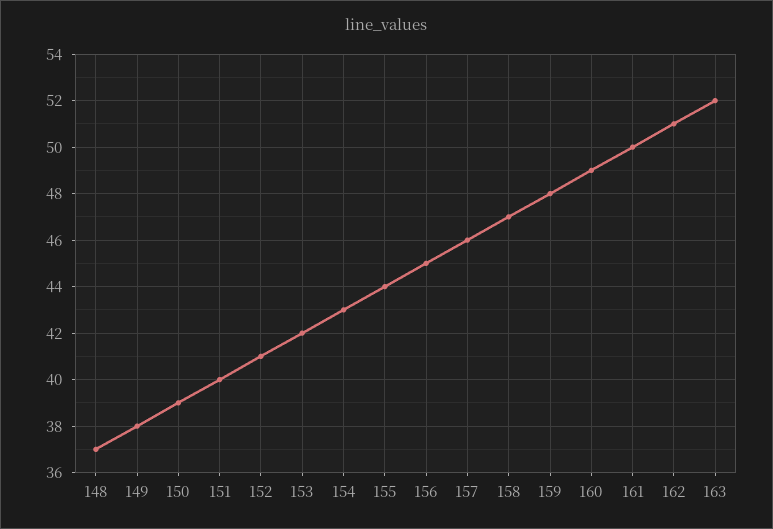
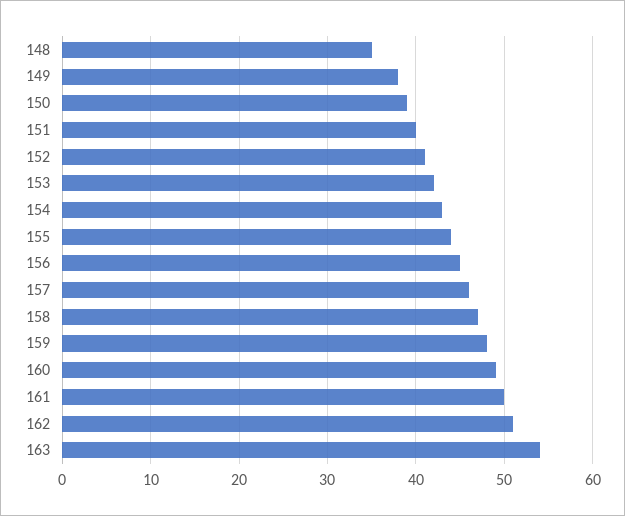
148: 37 -> 35
163: 52 -> 54

